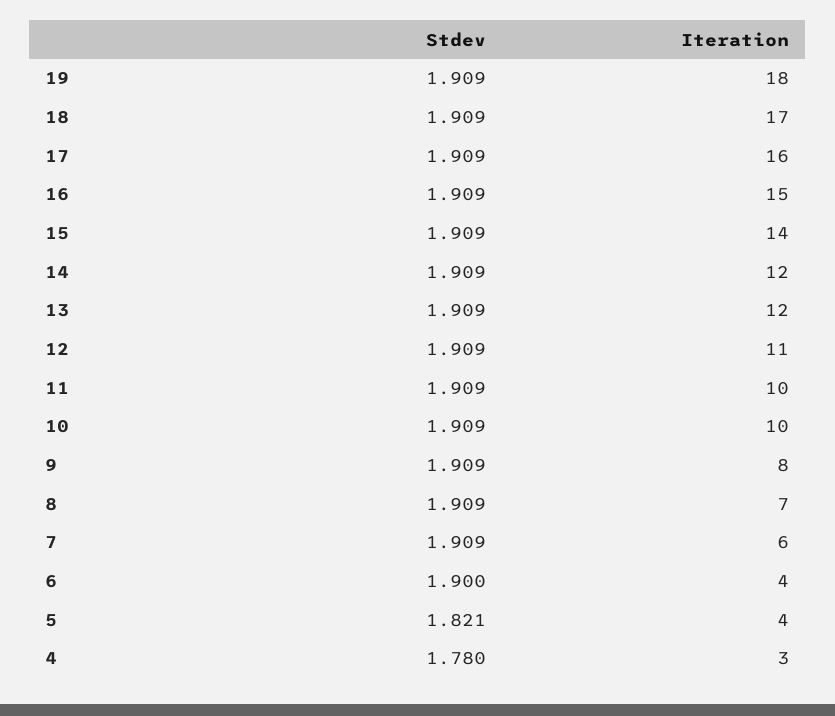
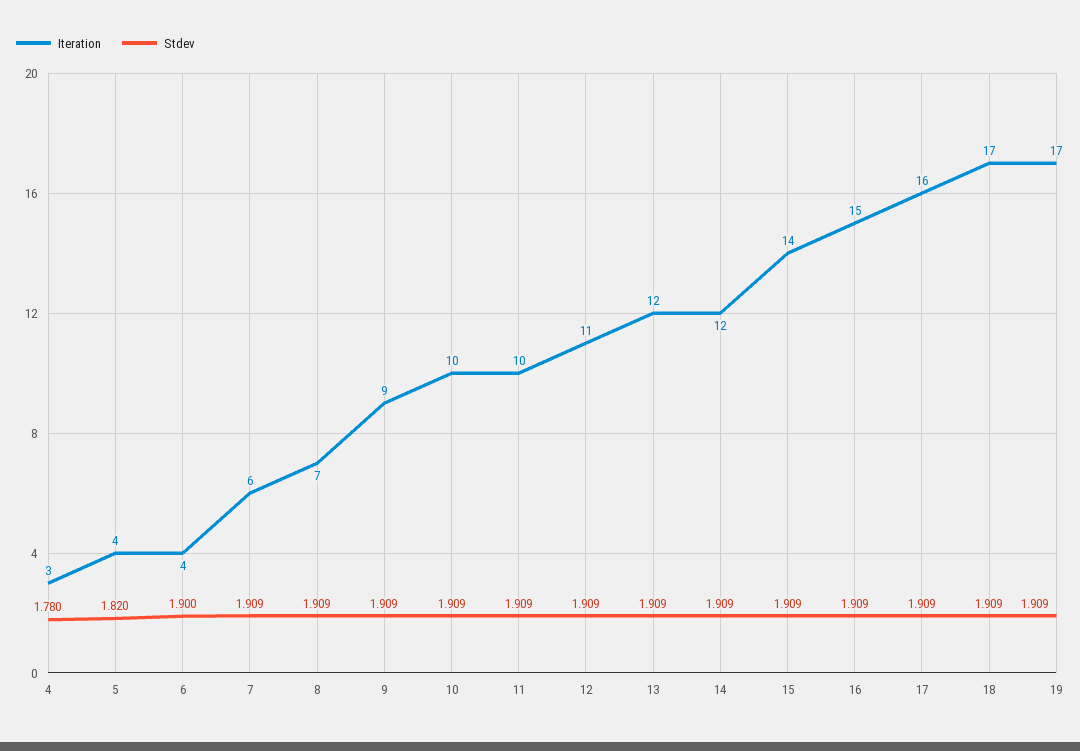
Iteration, 19: 18 -> 17
Iteration, 9: 8 -> 9
Stdev, 5: 1.821 -> 1.82

